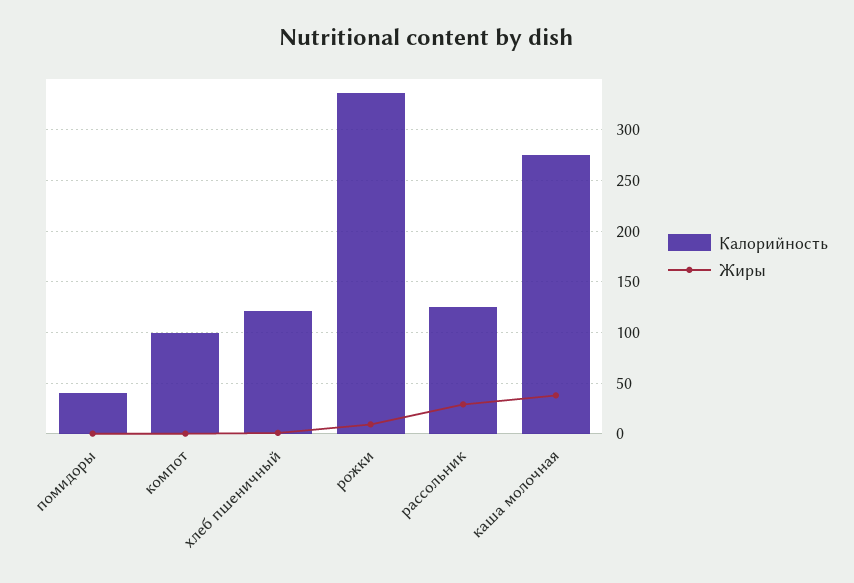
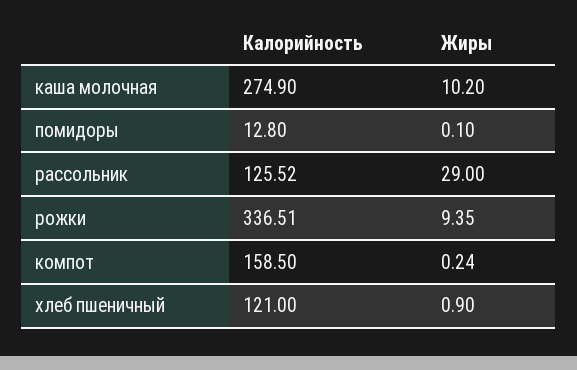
Калорийность, помидоры: 40 -> 12.8
Калорийность, компот: 100 -> 158.5
Жиры, каша молочная: 40 -> 10.2

